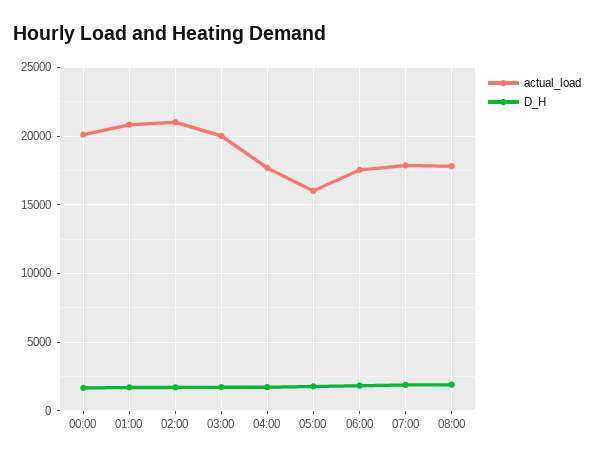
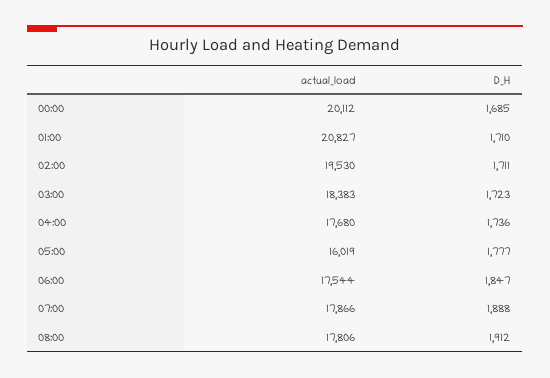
actual_load, 02:00: 21000 -> 19530
actual_load, 03:00: 20000 -> 18383

